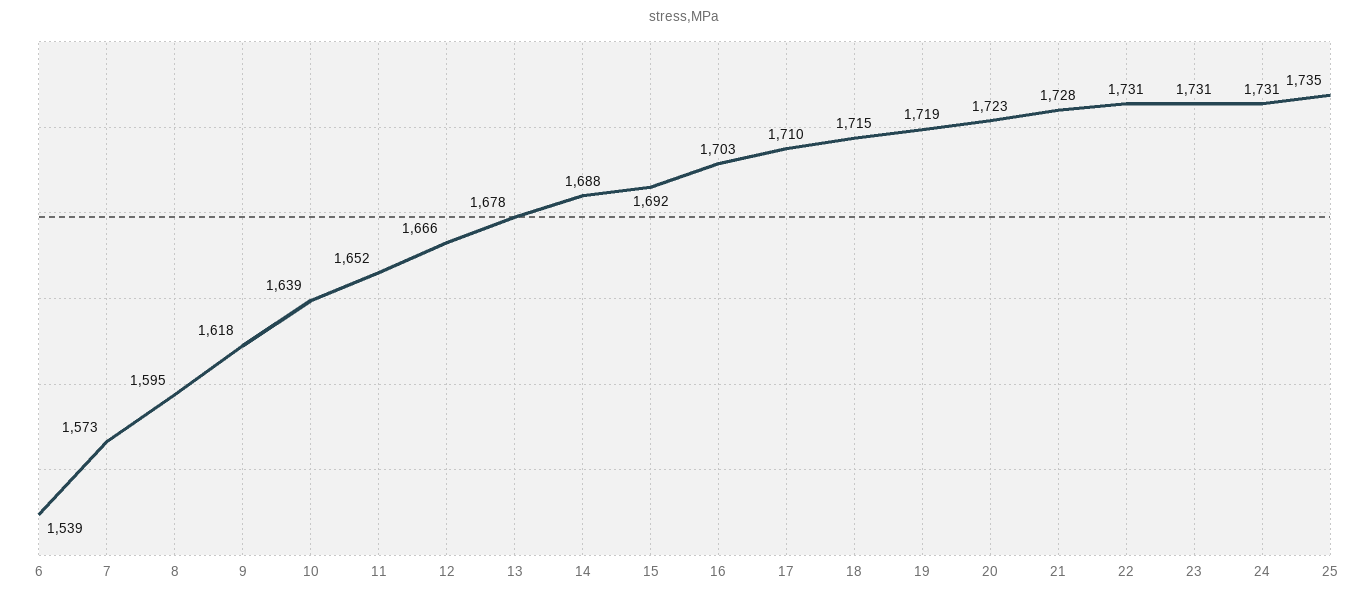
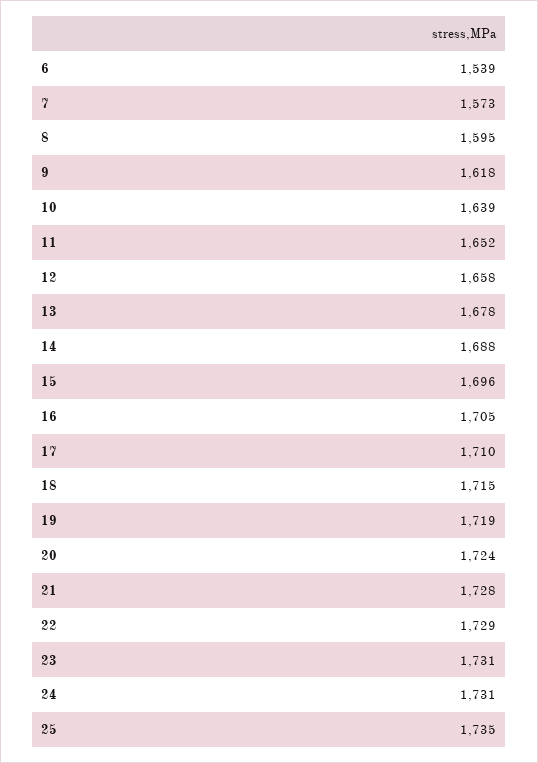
12: 1666 -> 1658
15: 1692 -> 1696
16: 1703 -> 1705
20: 1723 -> 1724
22: 1731 -> 1729

